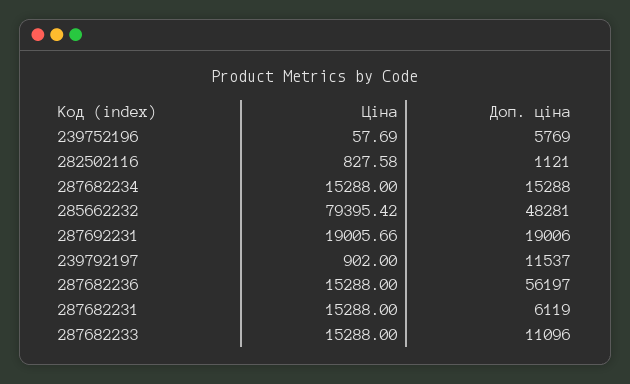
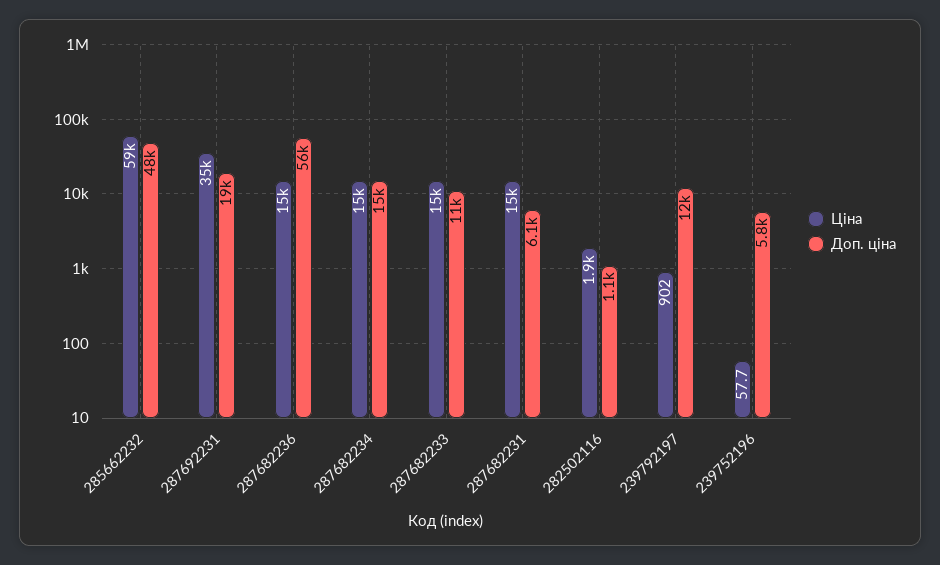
Ціна, 282502116: 827.58 -> 1900
Ціна, 285662232: 79395.42 -> 59000
Ціна, 287692231: 19005.66 -> 35000

